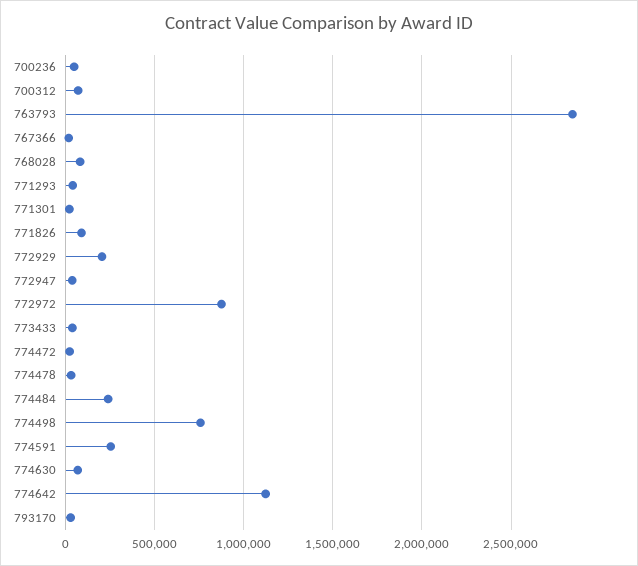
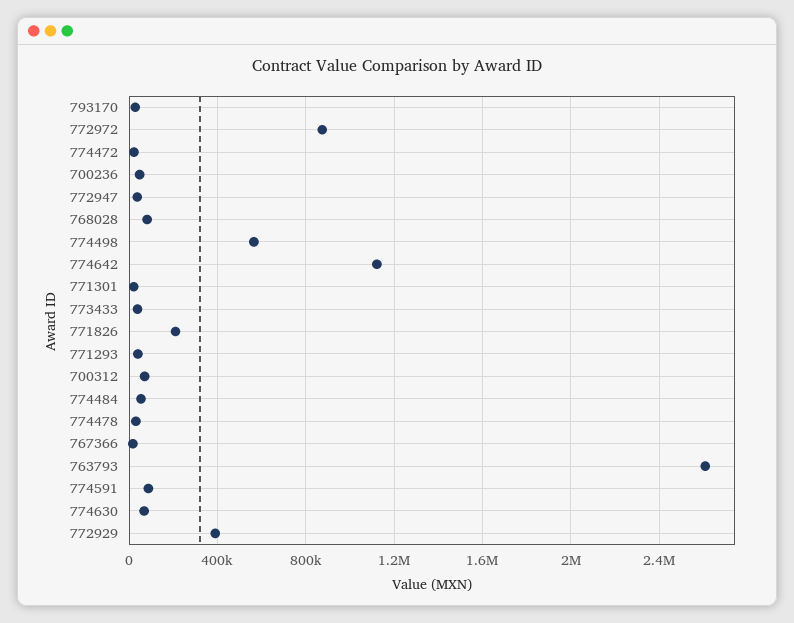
763793: 2850000 -> 2600000
771826: 100000 -> 200000
772929: 200000 -> 400000
774484: 250000 -> 50000
774498: 750000 -> 550000
774591: 250000 -> 100000

